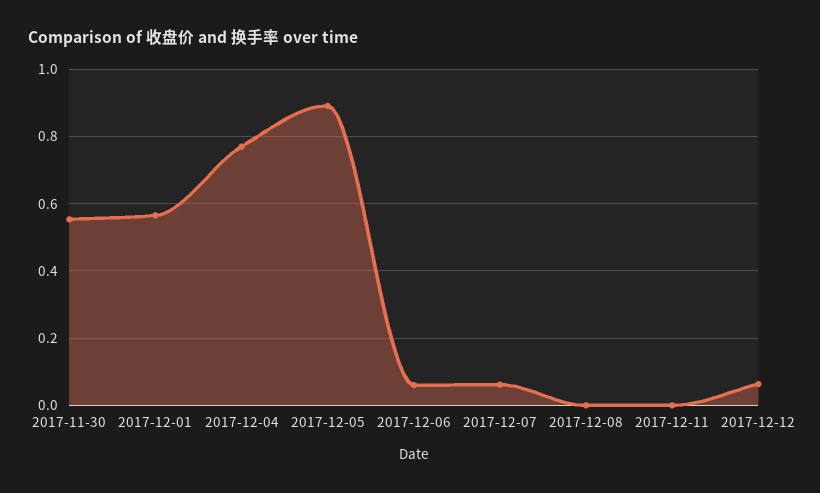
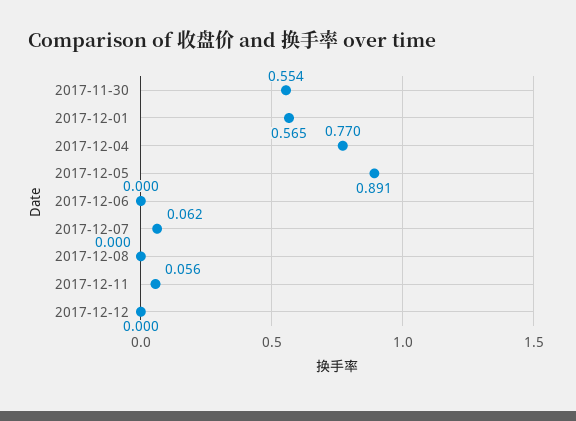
2017-12-06: 0.06 -> 0
2017-12-11: 0 -> 0.056
2017-12-12: 0.06 -> 0

